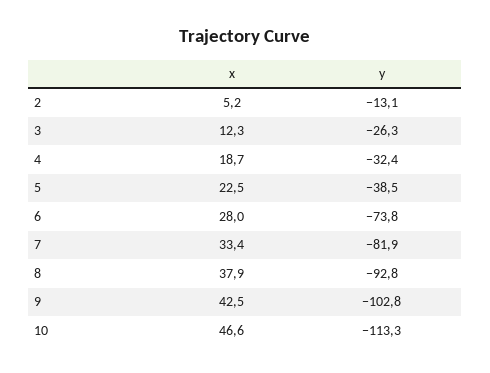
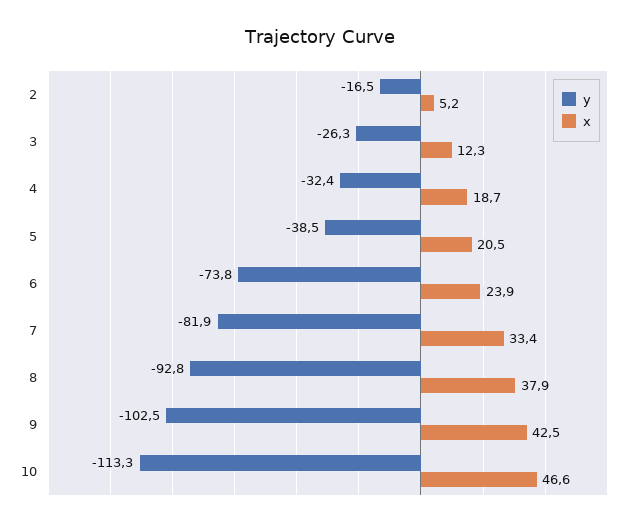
y, 2: -13.1 -> -16.5
x, 5: 22.5 -> 20.5
x, 6: 28 -> 23.9
y, 9: -102.8 -> -102.5

